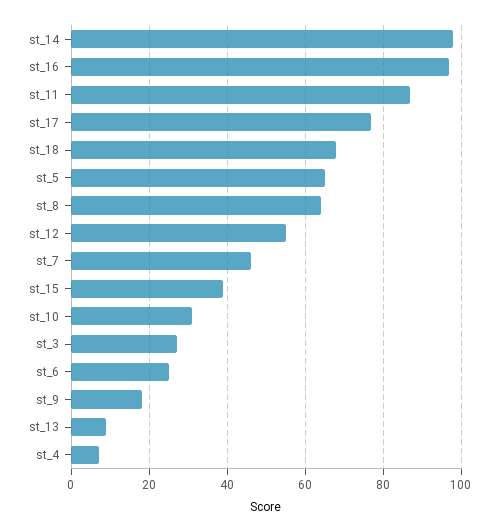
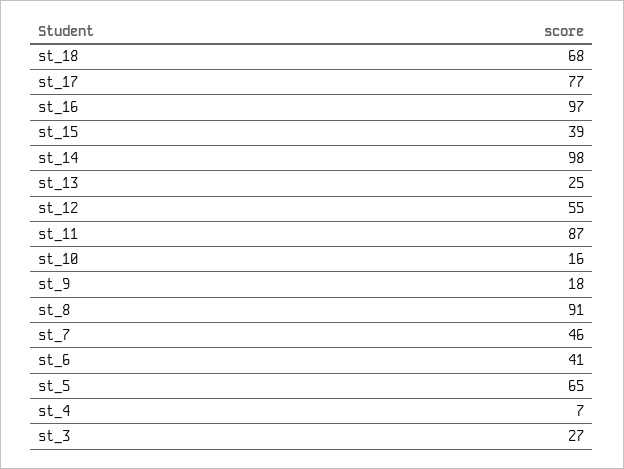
st_8: 65 -> 91
st_10: 30 -> 16
st_6: 25 -> 41
st_13: 10 -> 25

